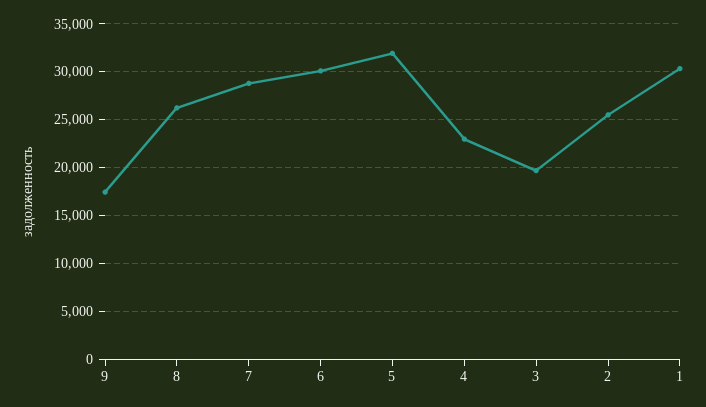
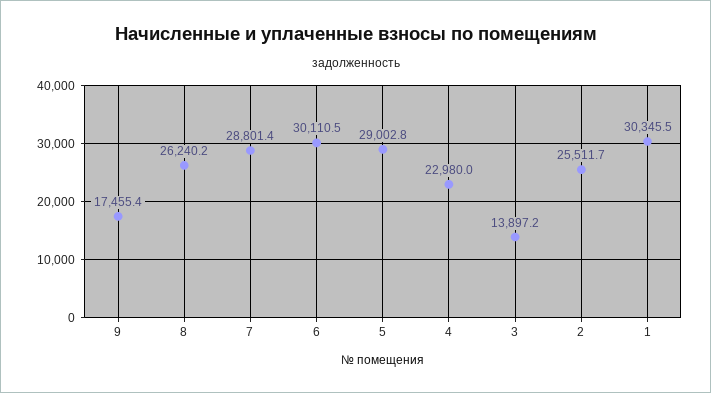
5: 32000 -> 29002.8
3: 20000 -> 13897.2

